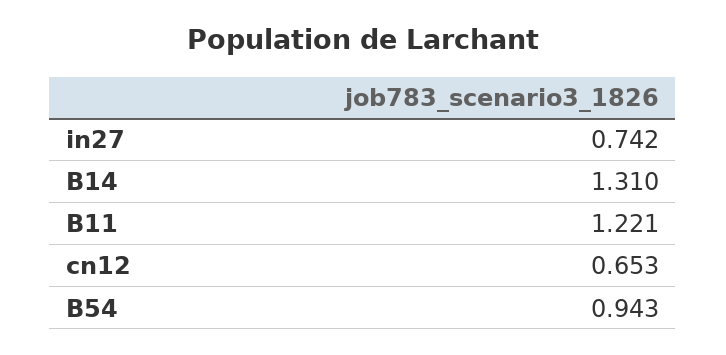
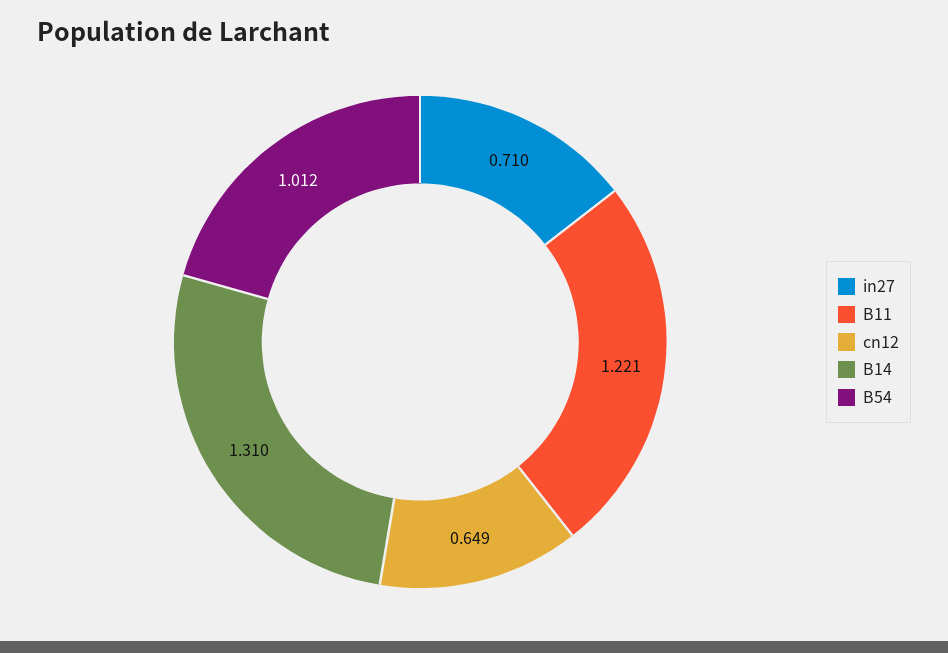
in27: 0.742 -> 0.71
cn12: 0.653 -> 0.649
B54: 0.943 -> 1.012

